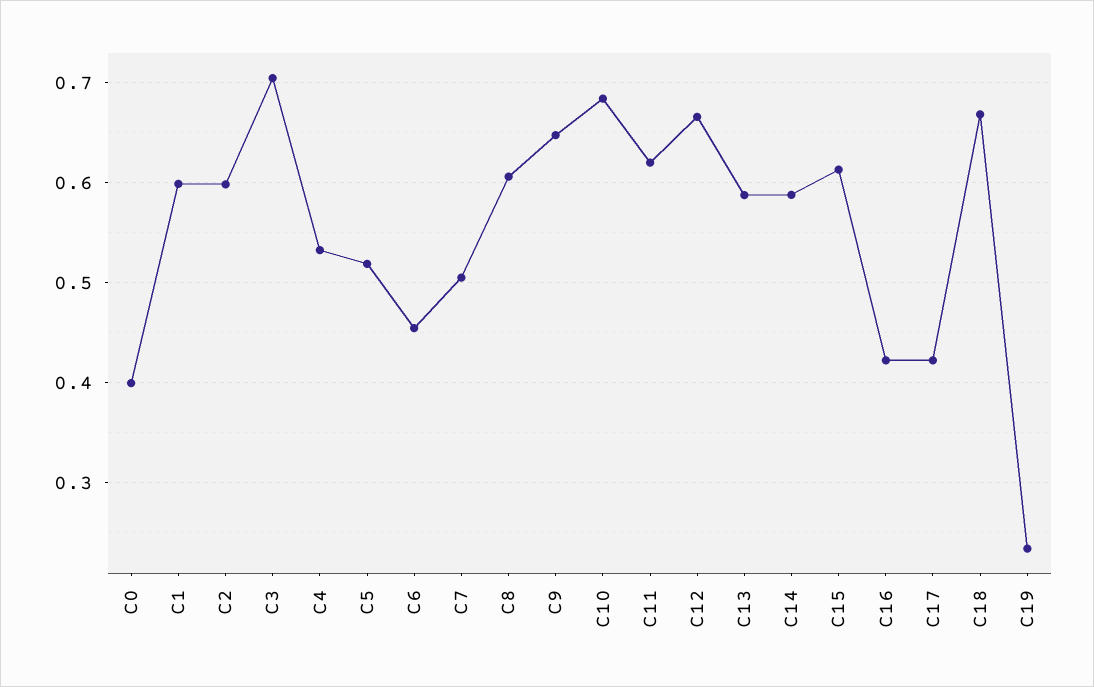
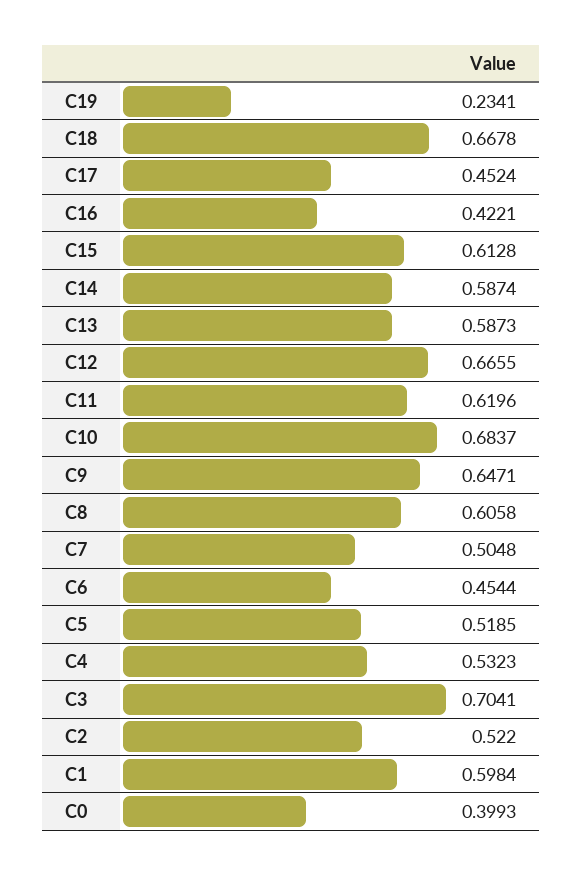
C2: 0.6 -> 0.522
C17: 0.42 -> 0.4524

